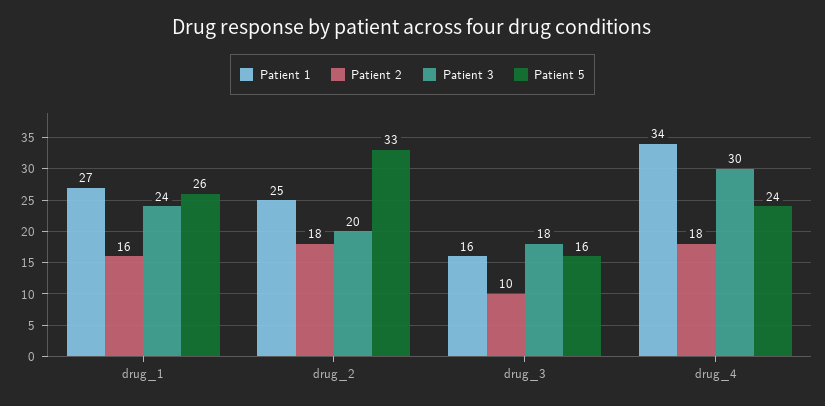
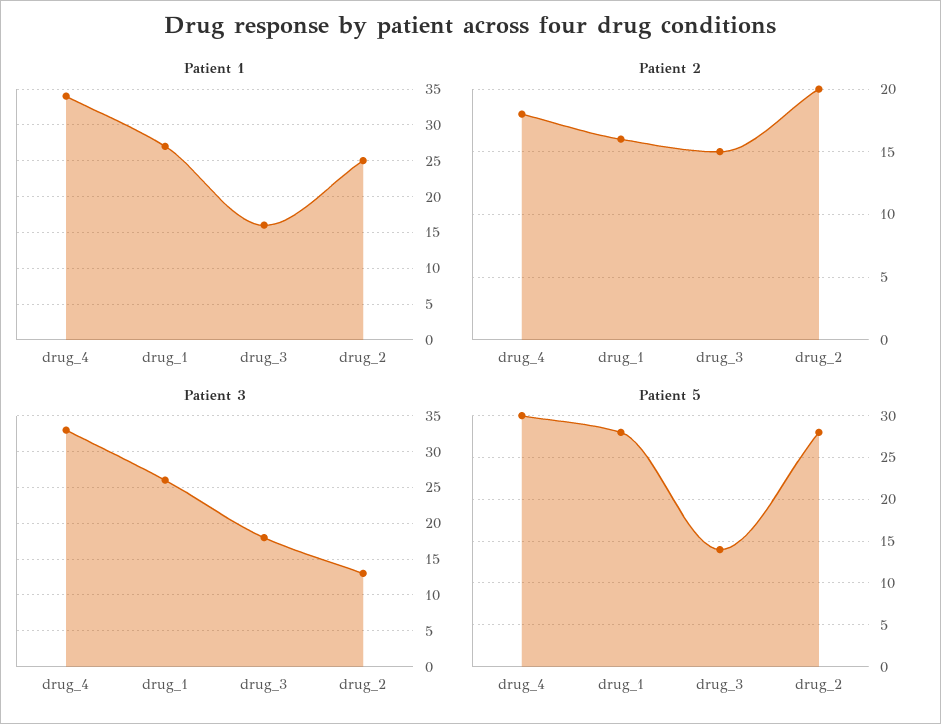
Patient 3, drug_1: 24 -> 26
Patient 5, drug_1: 26 -> 28
Patient 2, drug_2: 18 -> 20
Patient 3, drug_2: 20 -> 13
Patient 5, drug_2: 33 -> 28
Patient 2, drug_3: 10 -> 15
Patient 5, drug_3: 16 -> 14
Patient 3, drug_4: 30 -> 33
Patient 5, drug_4: 24 -> 30

